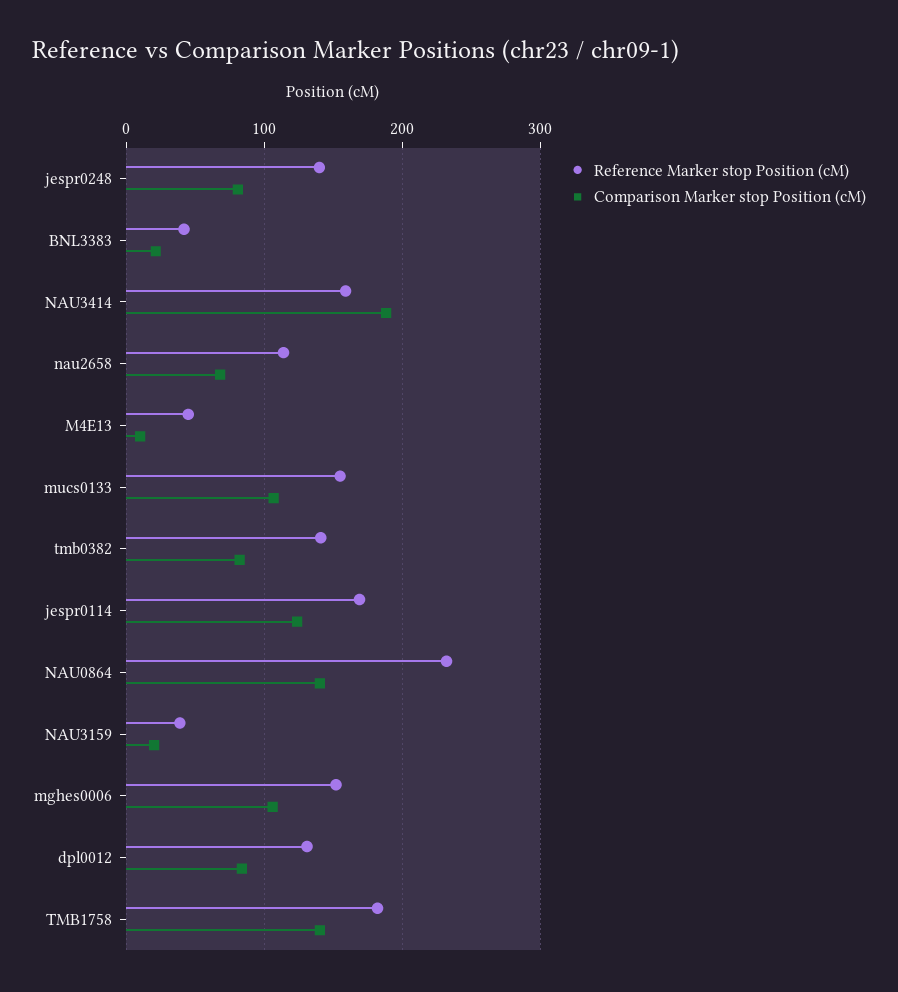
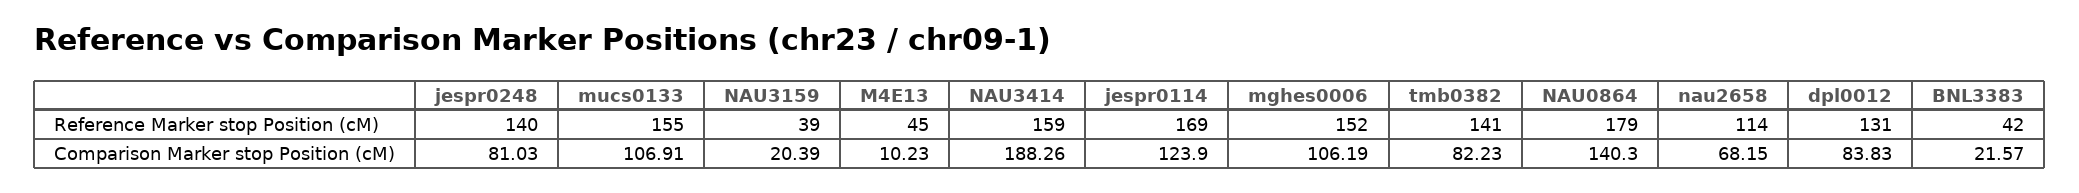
Reference Marker stop Position (cM), NAU0864: 230 -> 179
Reference Marker stop Position (cM), TMB1758: 180 -> none
Comparison Marker stop Position (cM), TMB1758: 140 -> none

